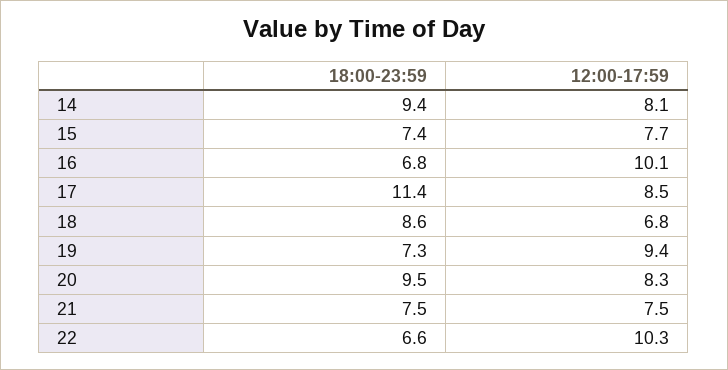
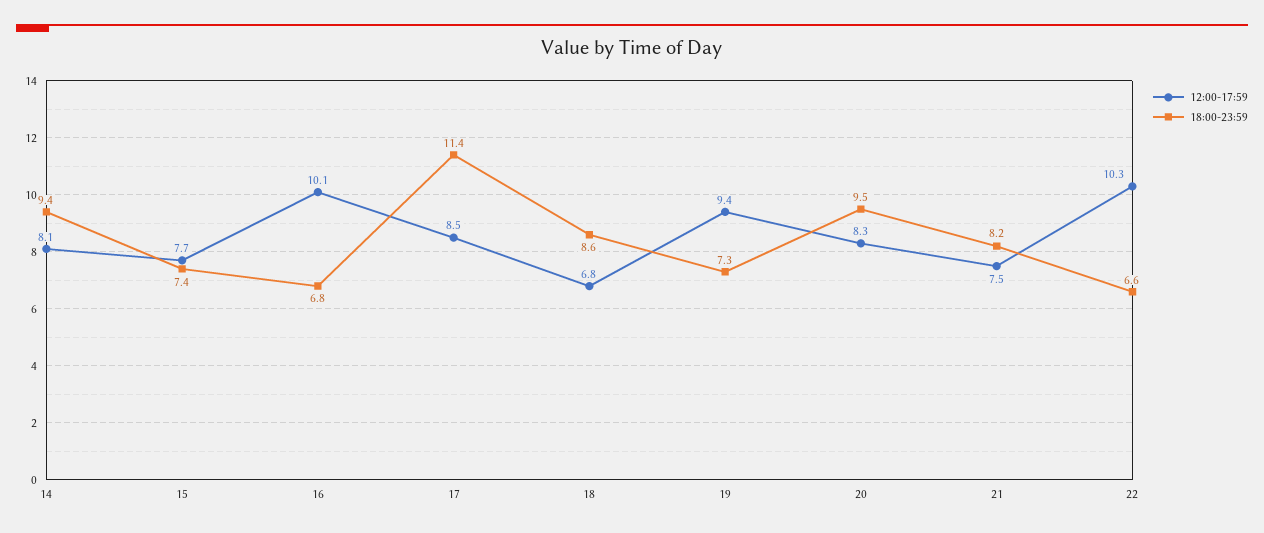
18:00-23:59, 21: 7.5 -> 8.2

